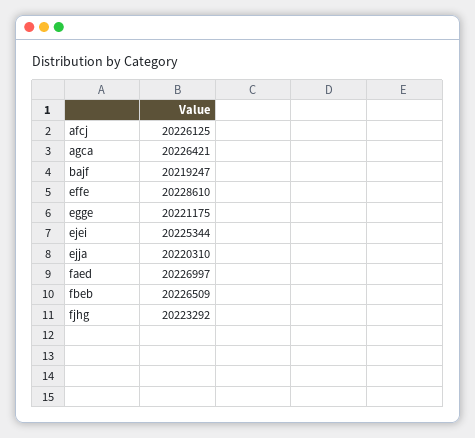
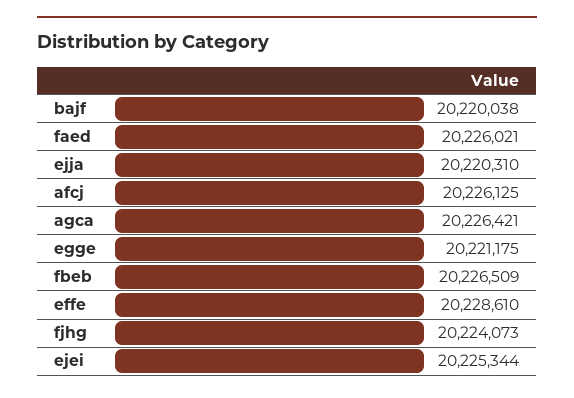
bajf: 20219247 -> 20220038
faed: 20226997 -> 20226021
fjhg: 20223292 -> 20224073

